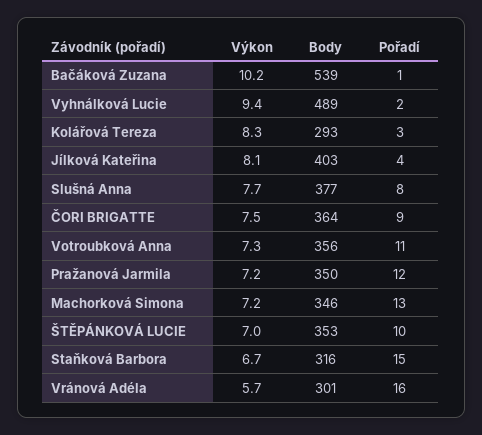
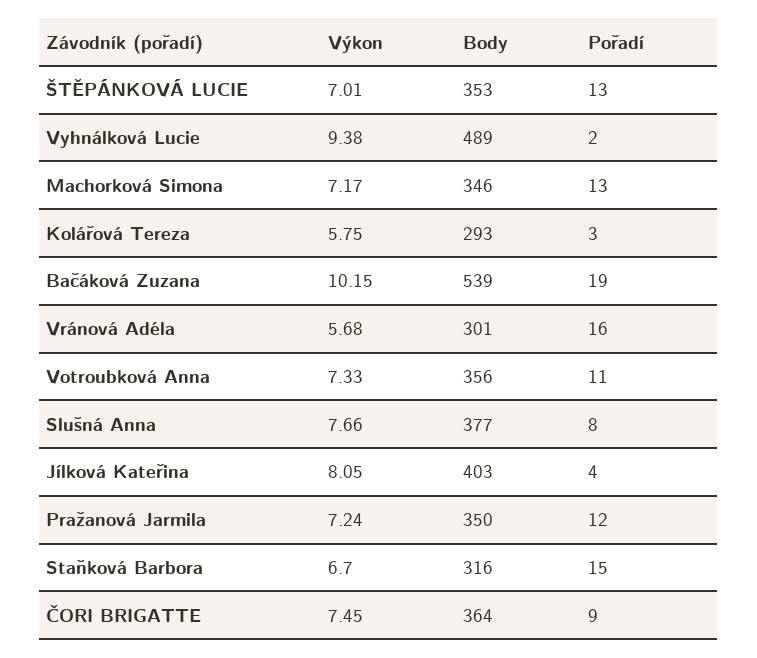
Pořadí, Bačáková Zuzana: 1 -> 19
Výkon, Kolářová Tereza: 8.3 -> 5.75
Pořadí, ŠTĚPÁNKOVÁ LUCIE: 10 -> 13

